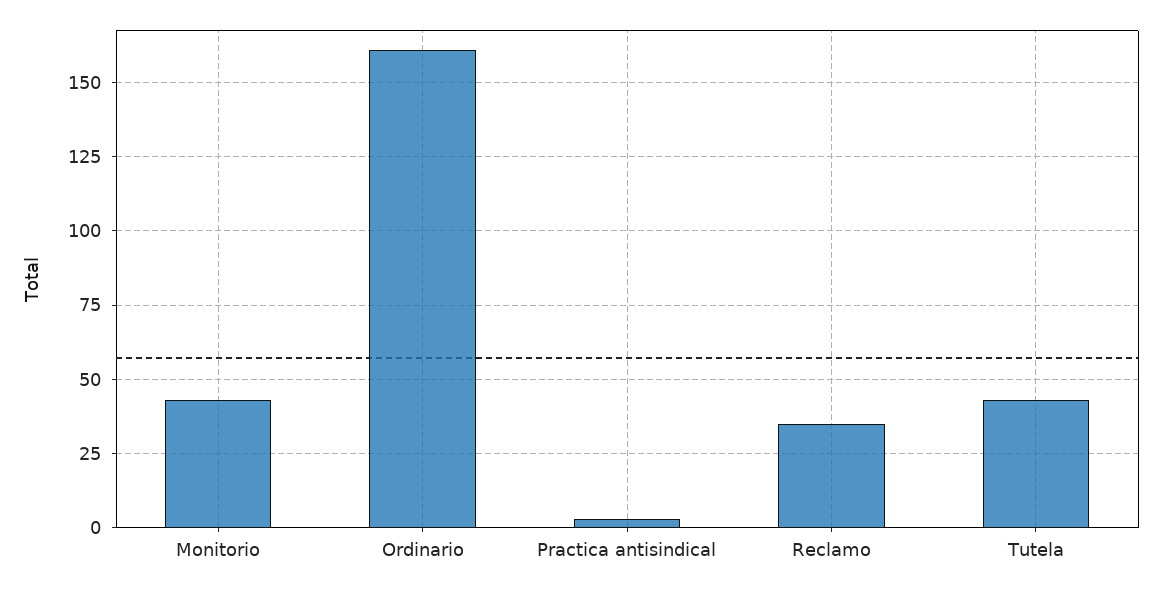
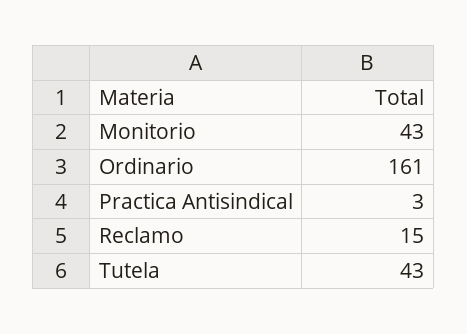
Reclamo: 35 -> 15

